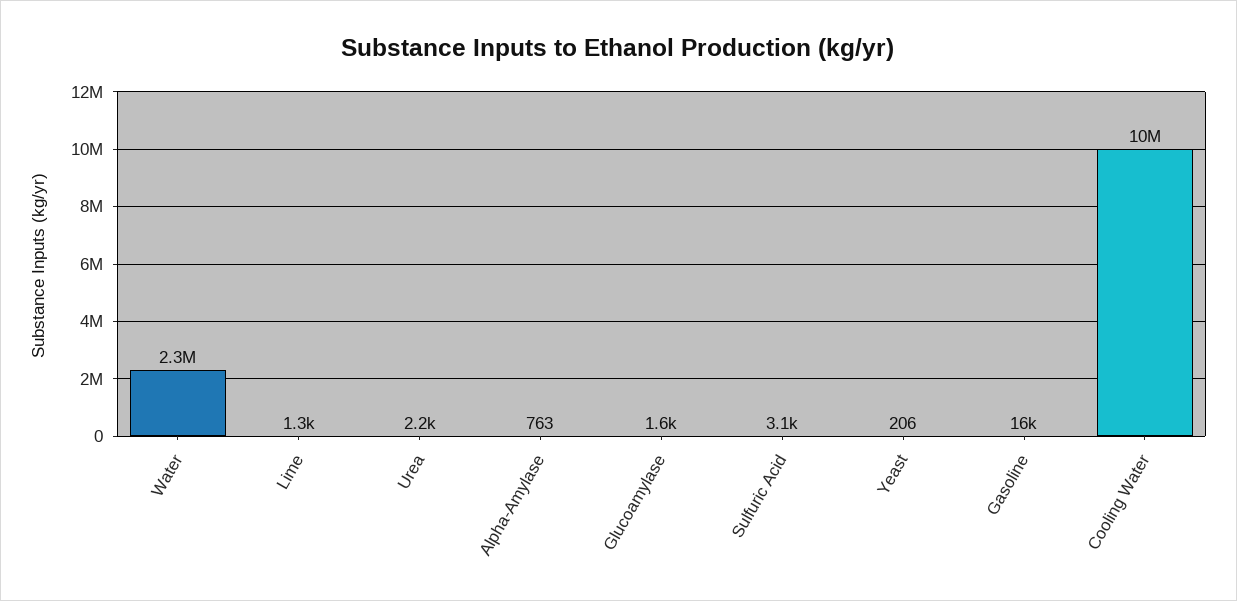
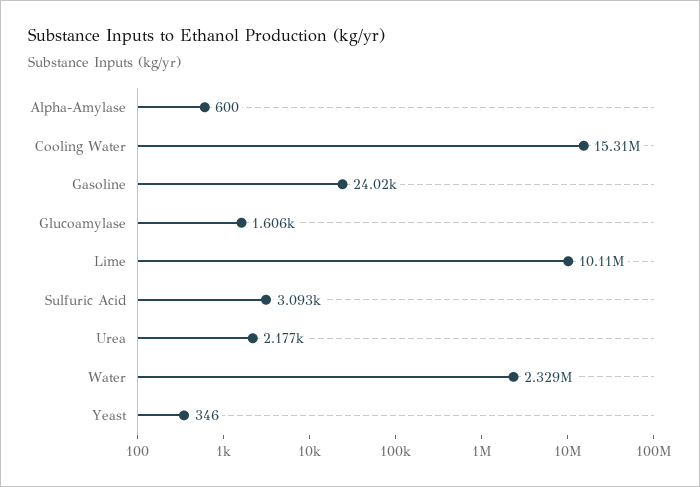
Lime: 1300 -> 10110000
Alpha-Amylase: 763 -> 600
Yeast: 206 -> 346
Gasoline: 16000 -> 24020
Cooling Water: 10000000 -> 15310000

